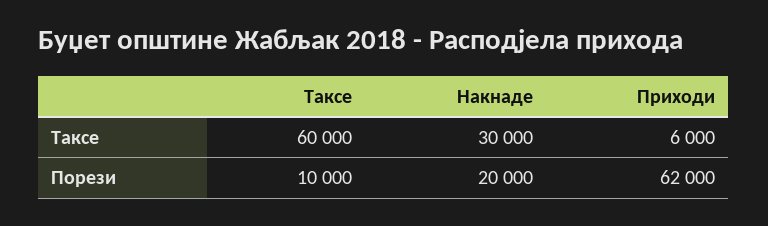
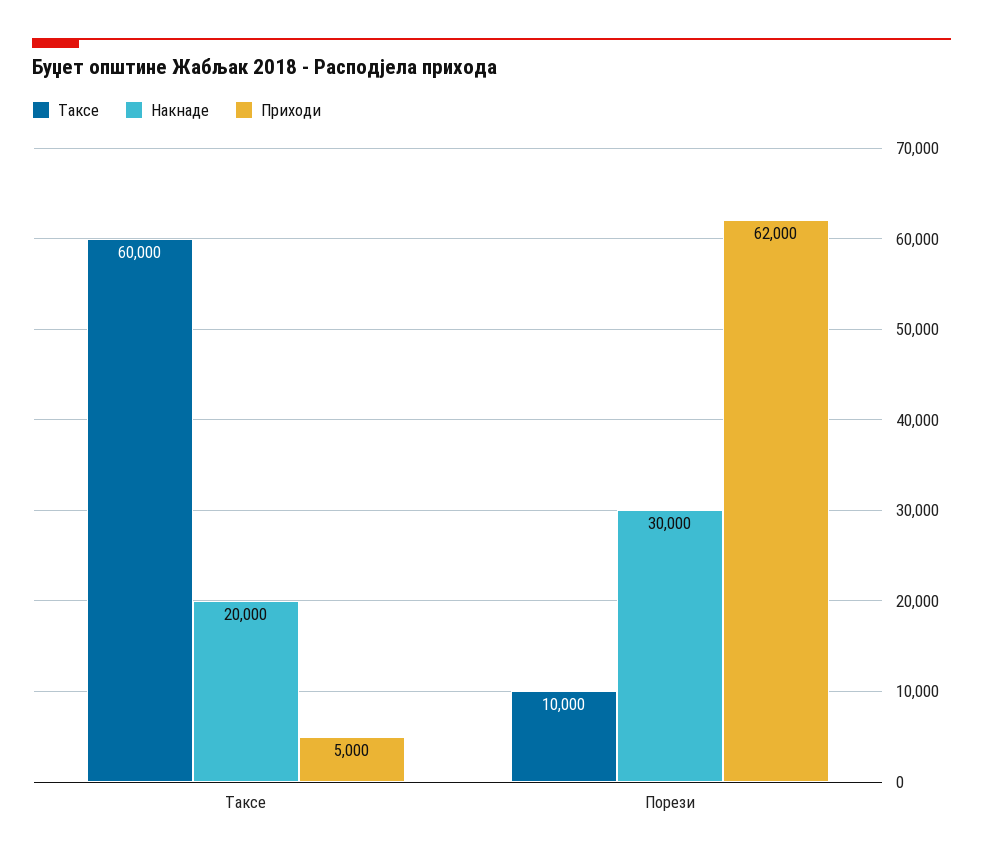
Накнаде, Таксе: 30000 -> 20000
Приходи, Таксе: 6000 -> 5000
Накнаде, Порези: 20000 -> 30000

